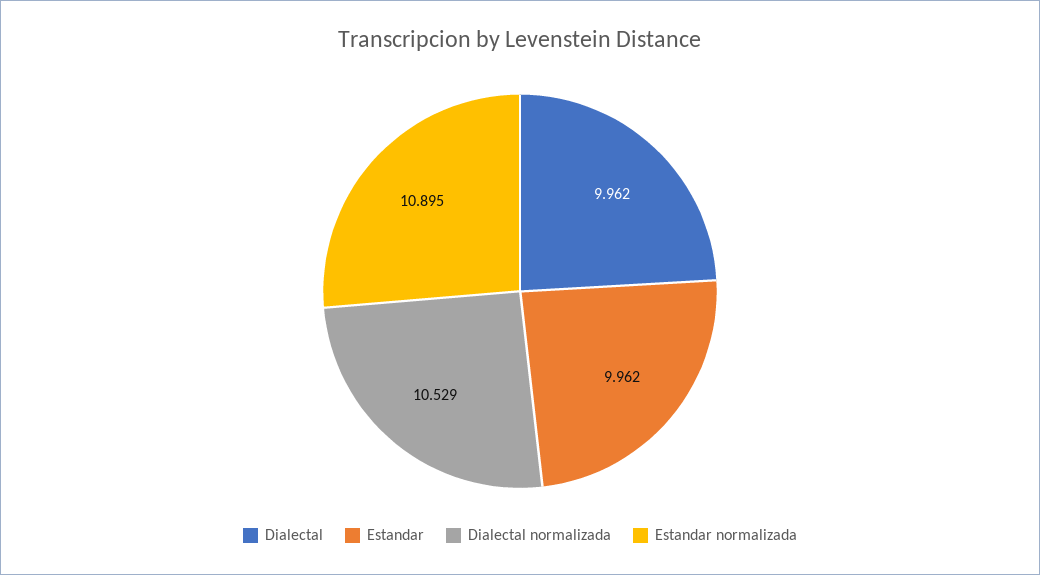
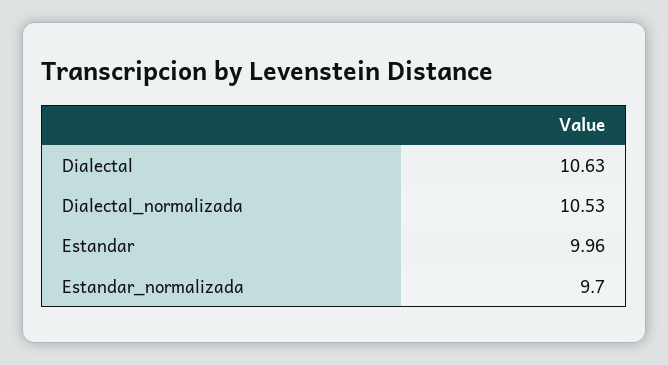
Dialectal: 9.962 -> 10.63
Estandar normalizada: 10.895 -> 9.7

